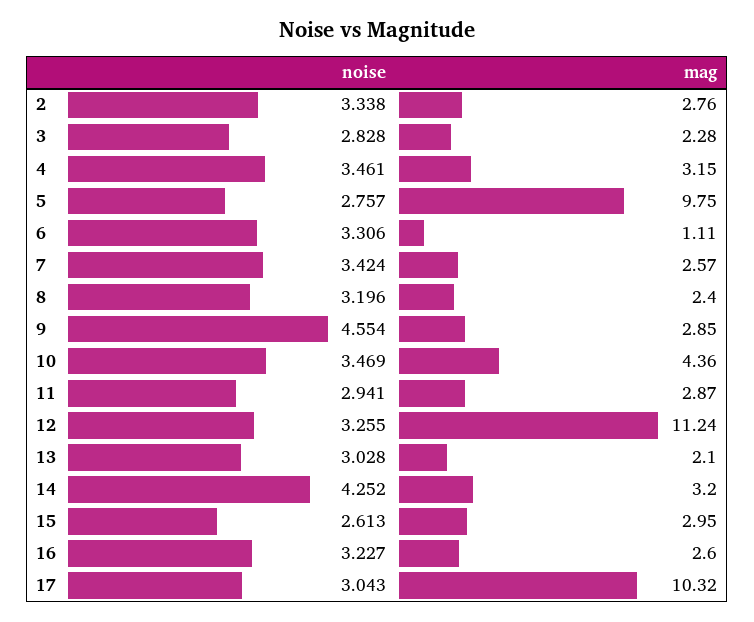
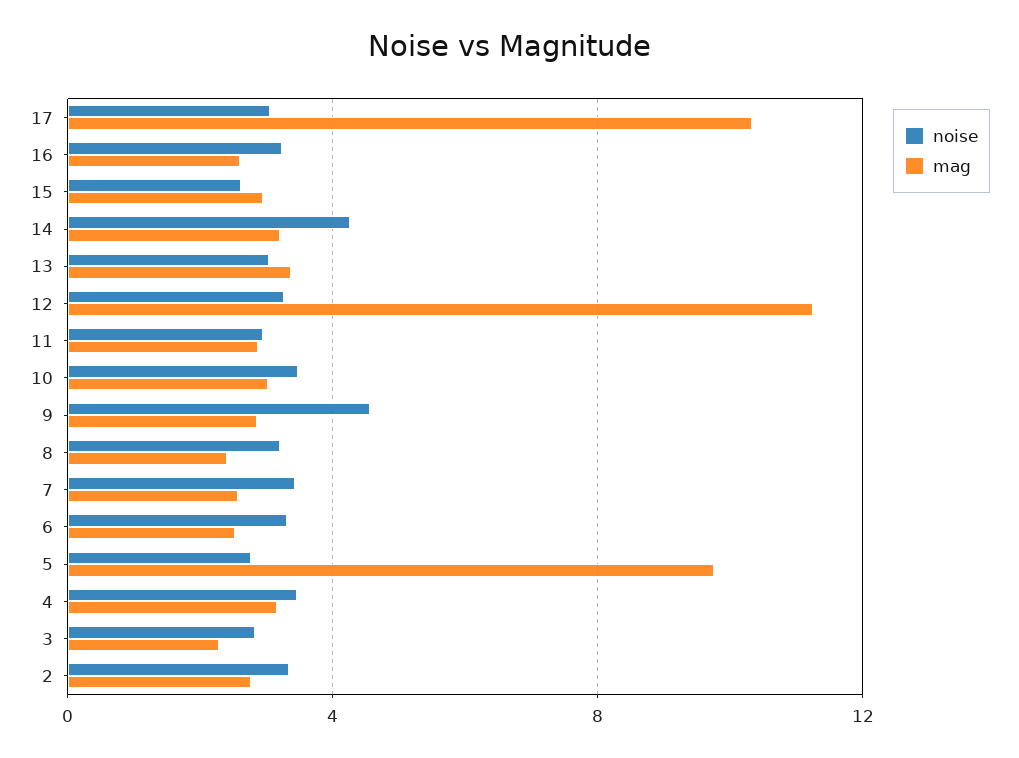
mag, 6: 1.11 -> 2.5
mag, 10: 4.36 -> 3
mag, 13: 2.1 -> 3.5

